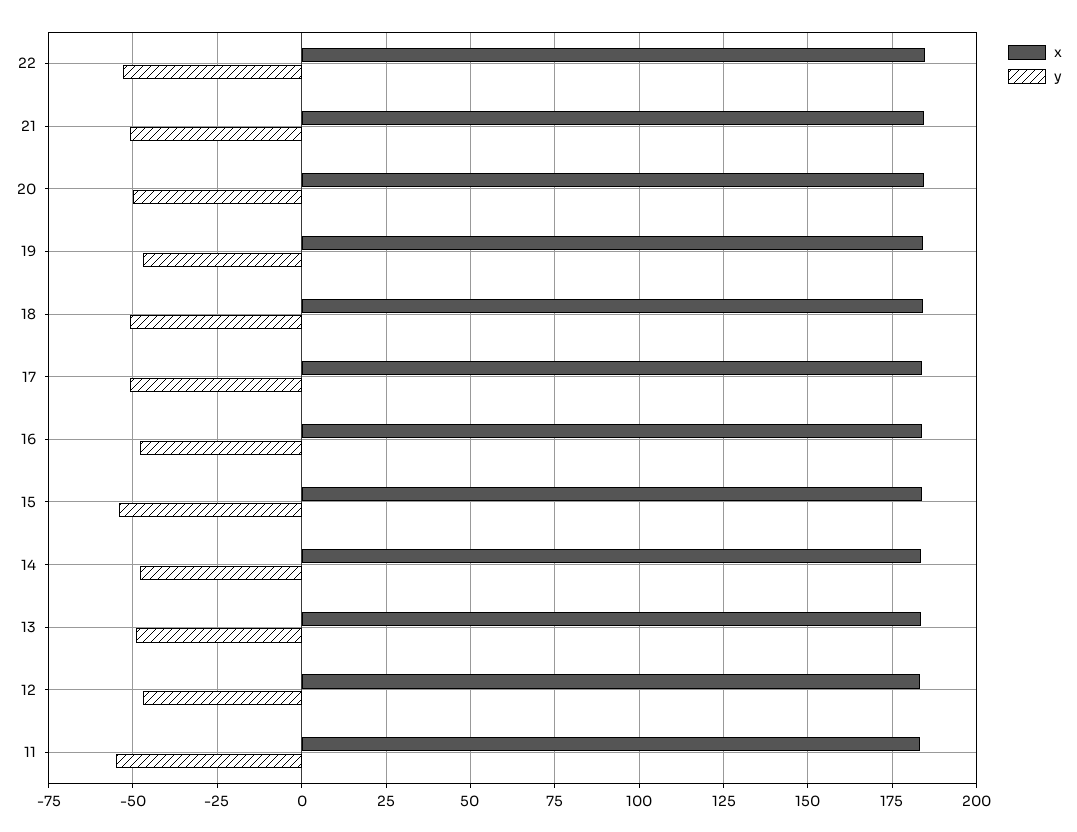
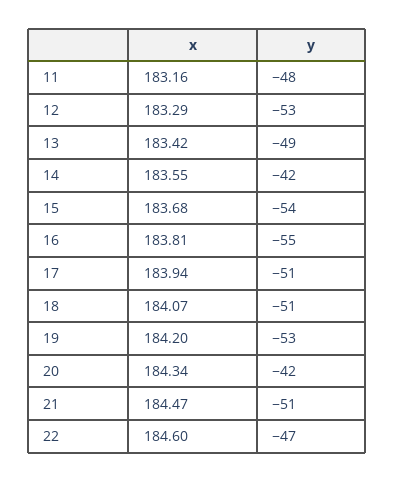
y, 22: -52.5 -> -47
y, 20: -50 -> -42
y, 19: -47.5 -> -53
y, 16: -47.5 -> -55
y, 14: -47.5 -> -42
y, 12: -47.5 -> -53
y, 11: -55 -> -48

